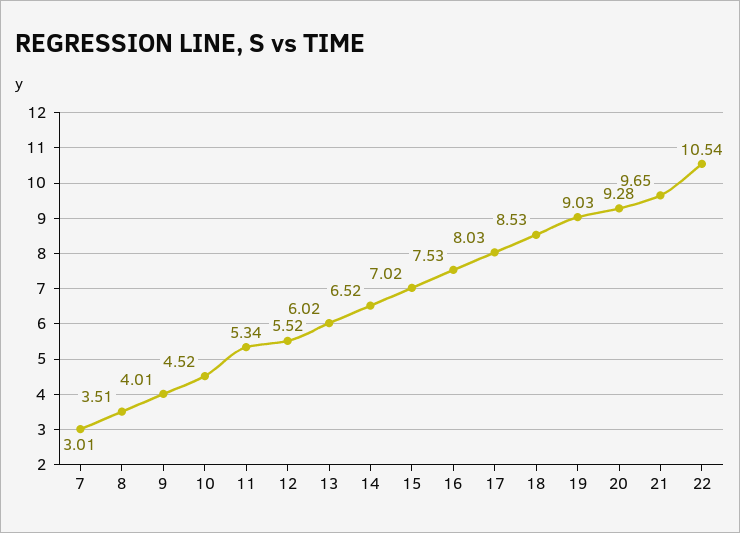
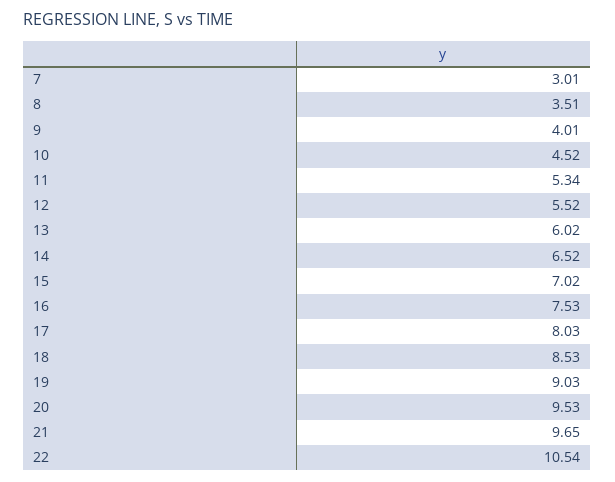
20: 9.28 -> 9.53

